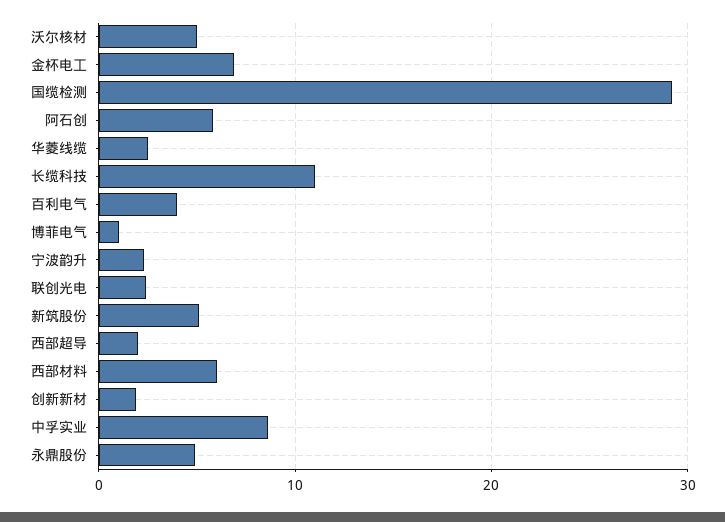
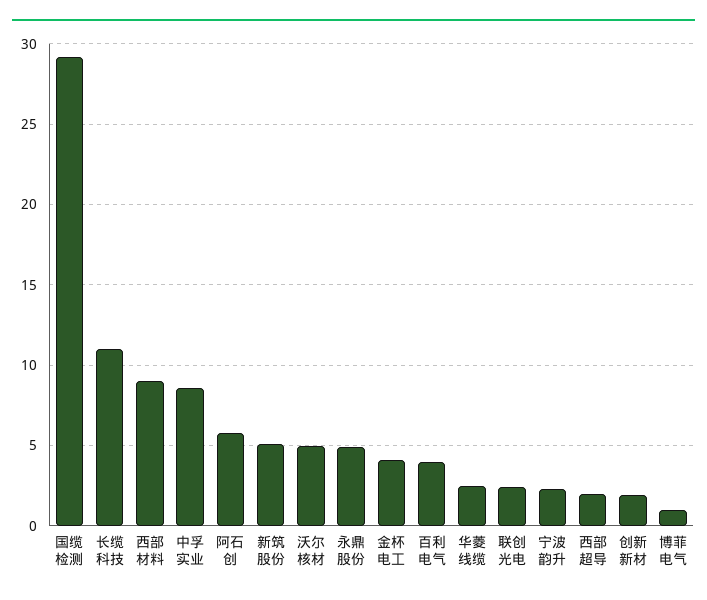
金杯电工: 7 -> 4
西部材料: 6 -> 9

